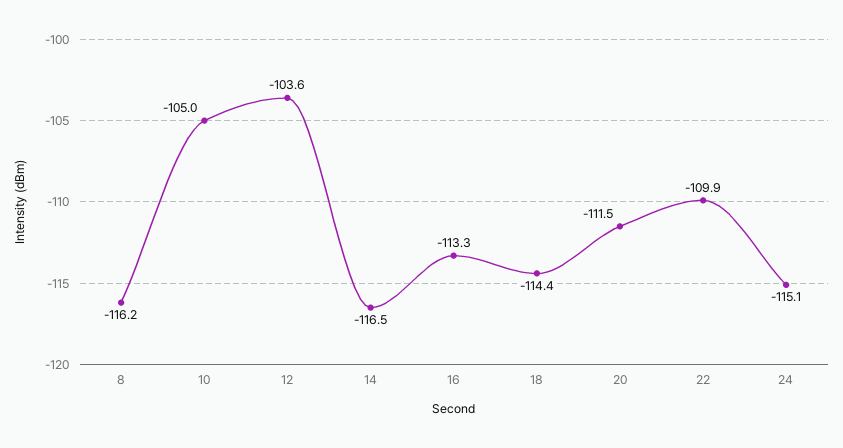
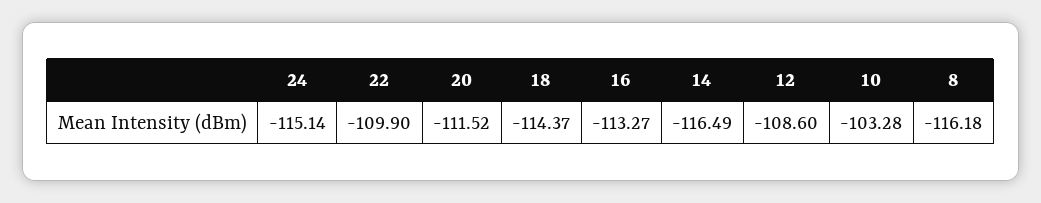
10: -105 -> -103.28
12: -103.6 -> -108.6

